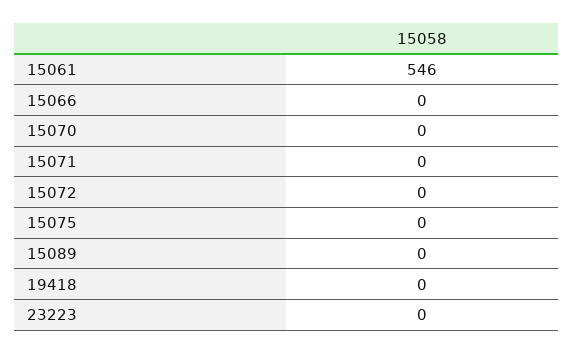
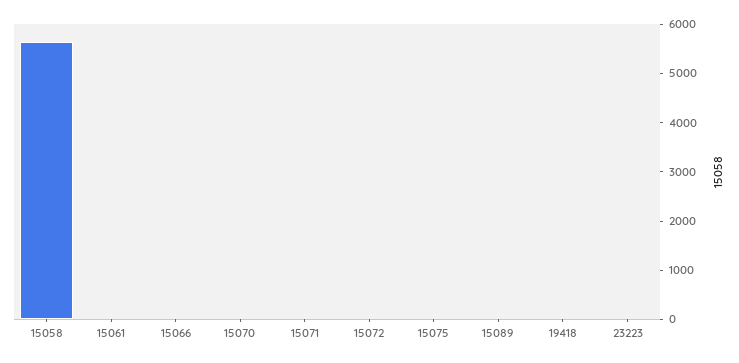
15061: 546 -> 0
15058: none -> 5600

